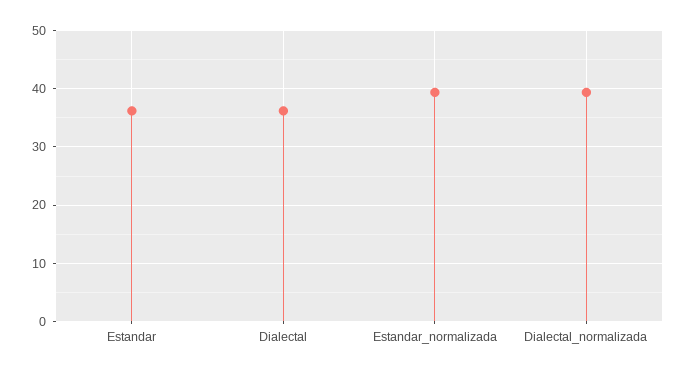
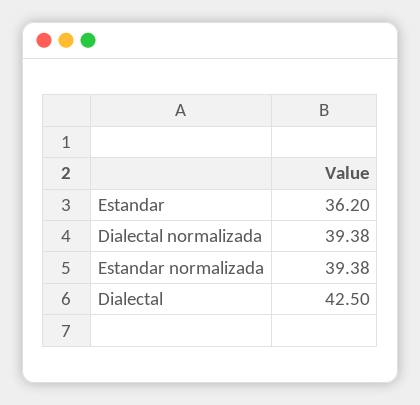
Dialectal: 36 -> 42.5

